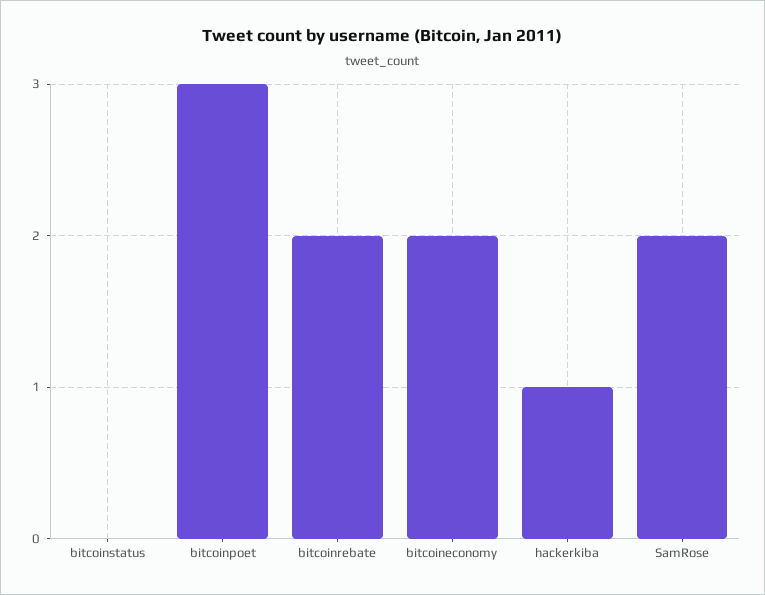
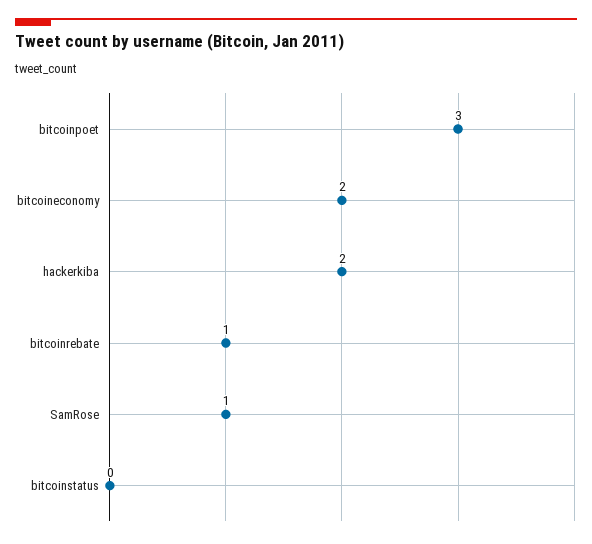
bitcoinrebate: 2 -> 1
hackerkiba: 1 -> 2
SamRose: 2 -> 1

